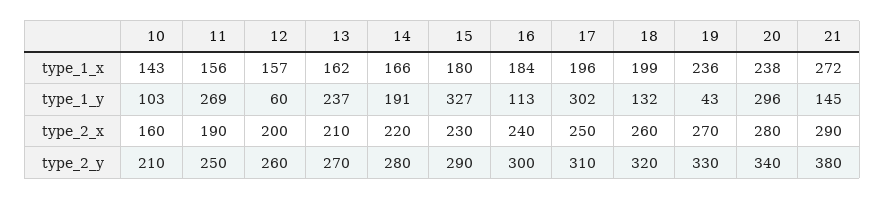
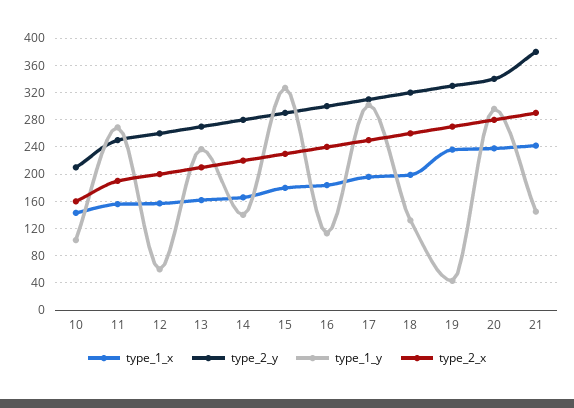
type_1_x, 21: 272 -> 240
type_1_y, 14: 191 -> 140

